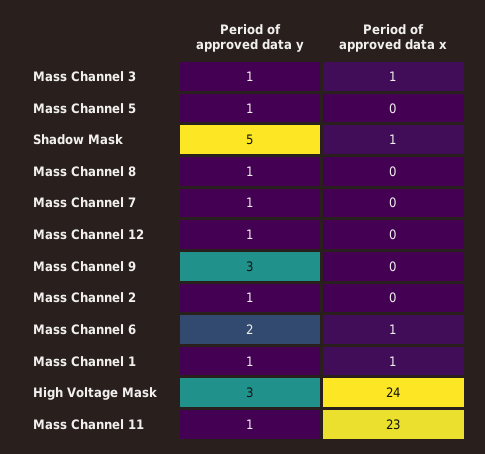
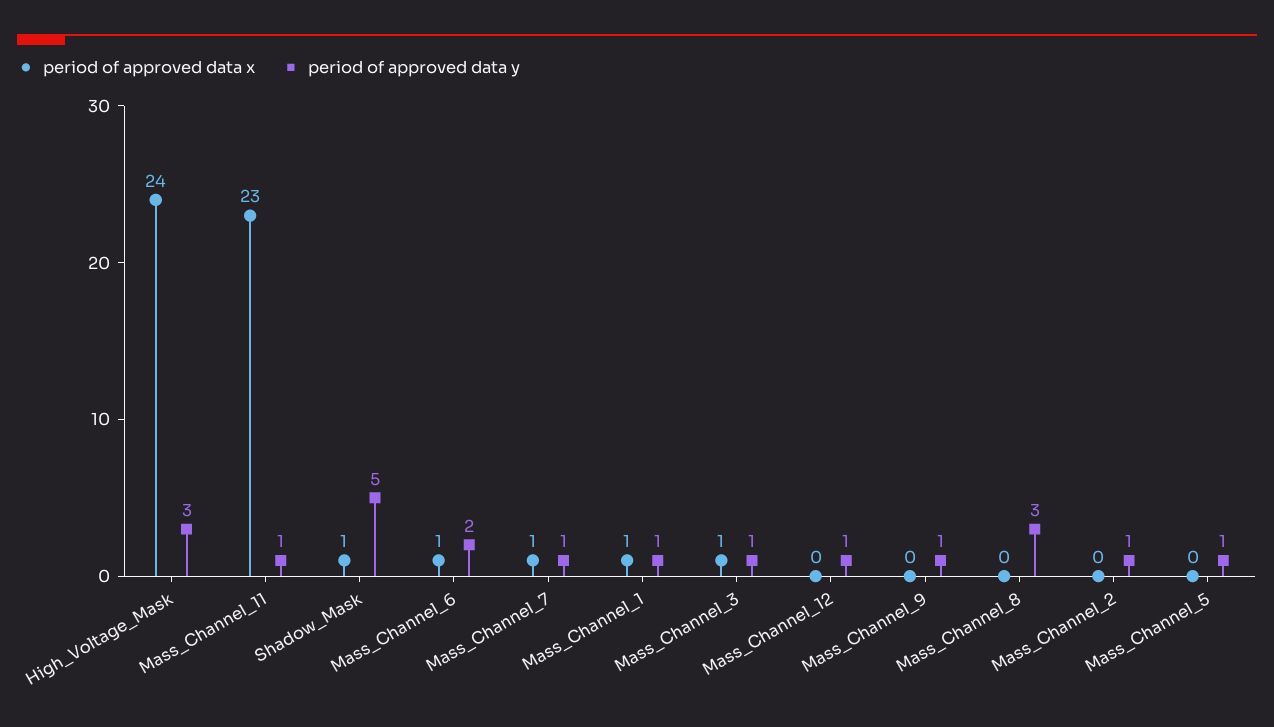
Period of approved data y, Mass Channel 8: 1 -> 3
Period of approved data x, Mass Channel 7: 0 -> 1
Period of approved data y, Mass Channel 9: 3 -> 1

